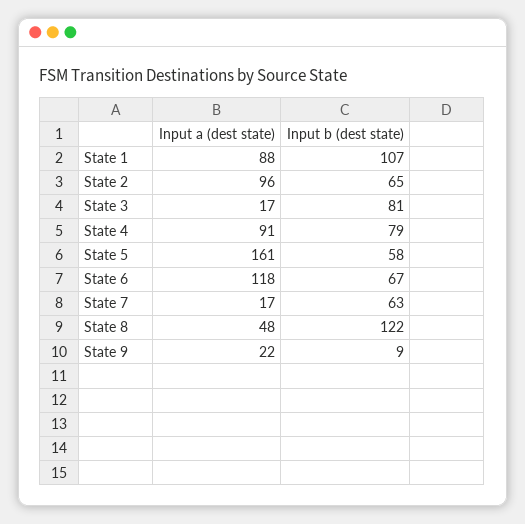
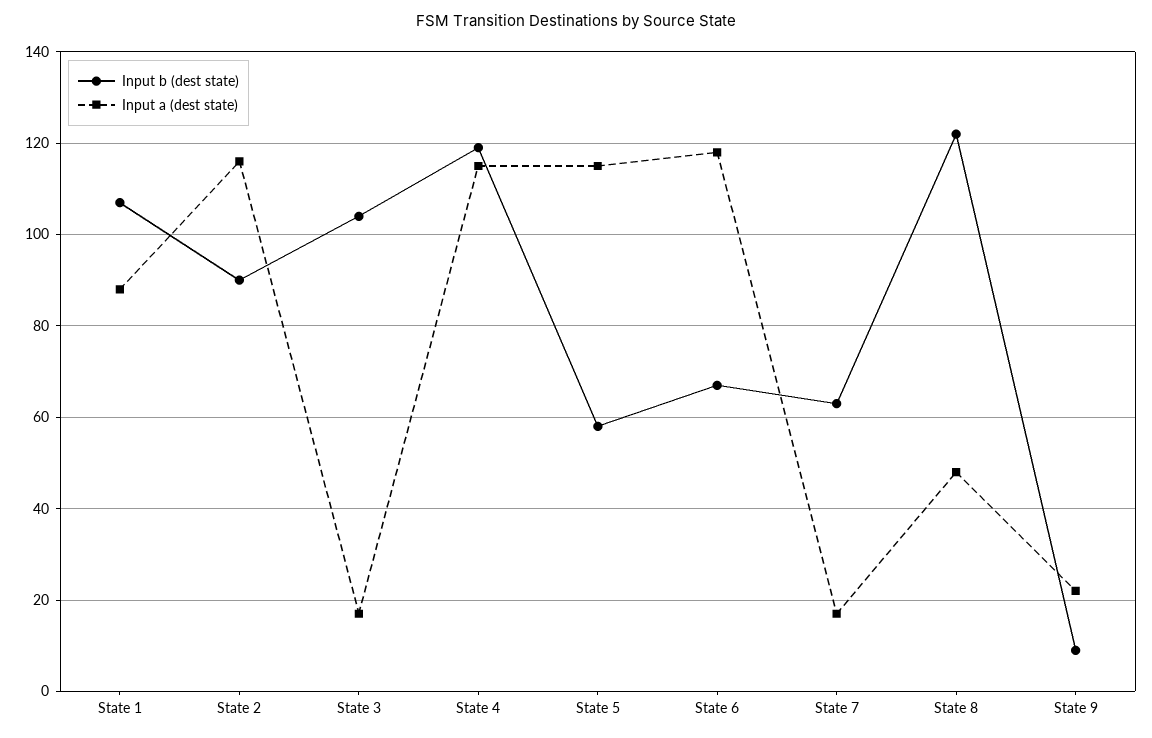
Input a (dest state), State 2: 96 -> 115
Input b (dest state), State 2: 65 -> 90
Input b (dest state), State 3: 81 -> 105
Input a (dest state), State 4: 91 -> 115
Input b (dest state), State 4: 79 -> 120
Input a (dest state), State 5: 161 -> 115

